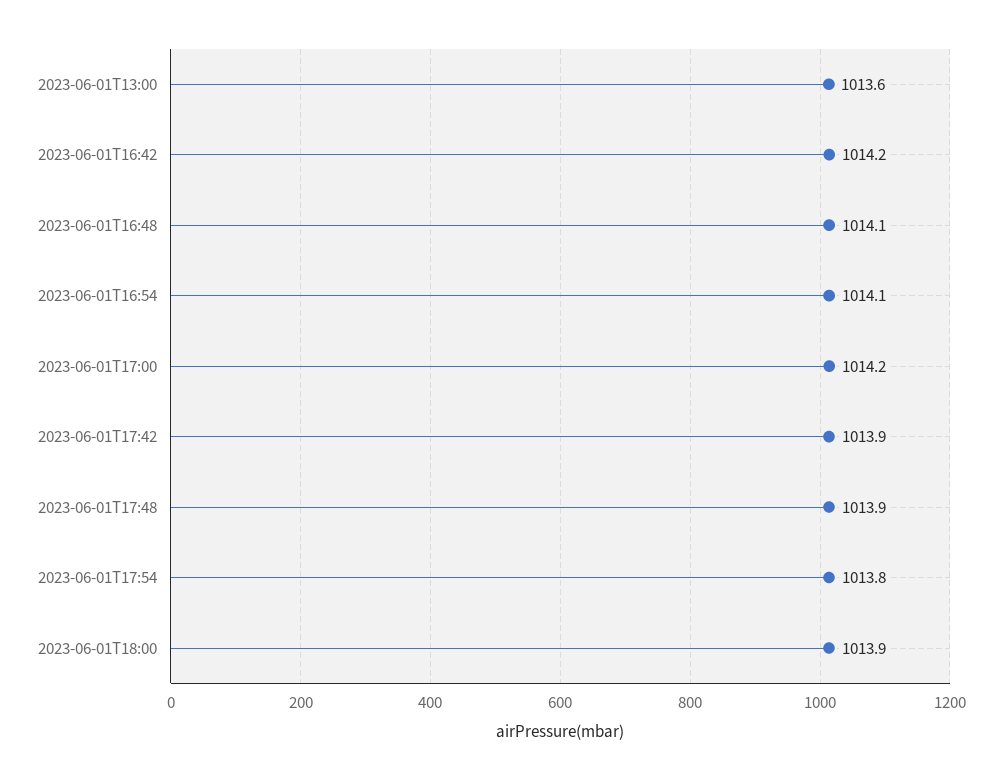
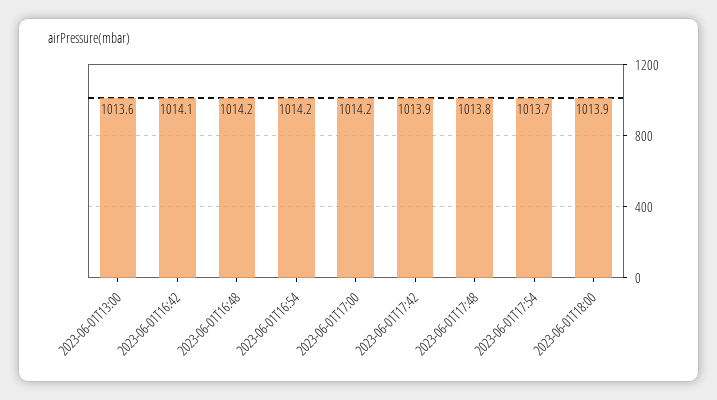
2023-06-01T16:42: 1014.2 -> 1014.1
2023-06-01T16:48: 1014.1 -> 1014.2
2023-06-01T16:54: 1014.1 -> 1014.2
2023-06-01T17:48: 1013.9 -> 1013.8
2023-06-01T17:54: 1013.8 -> 1013.7

